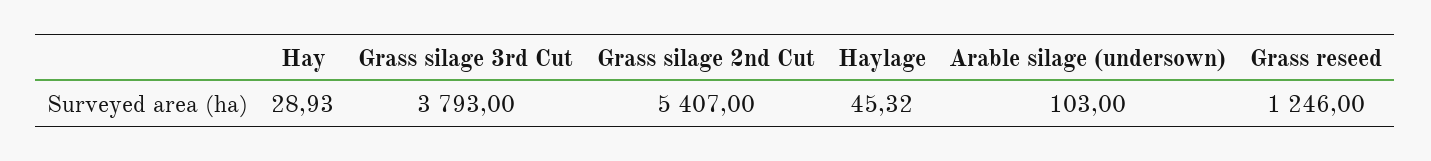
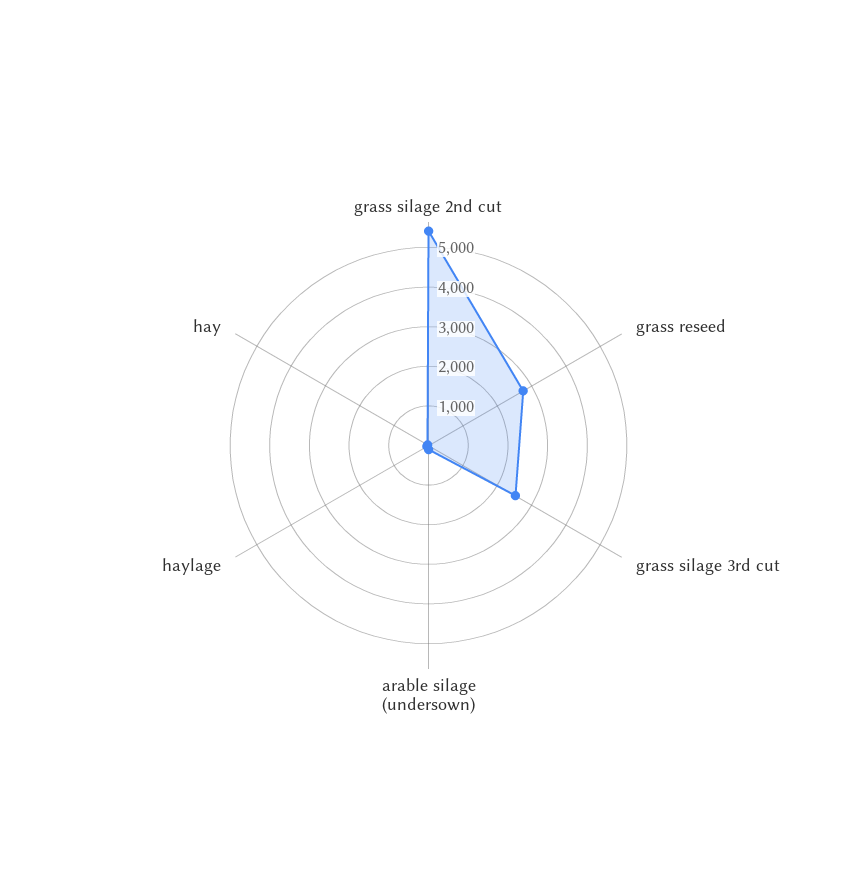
Grass silage 3rd Cut: 3793 -> 2500
Grass reseed: 1246 -> 2750

